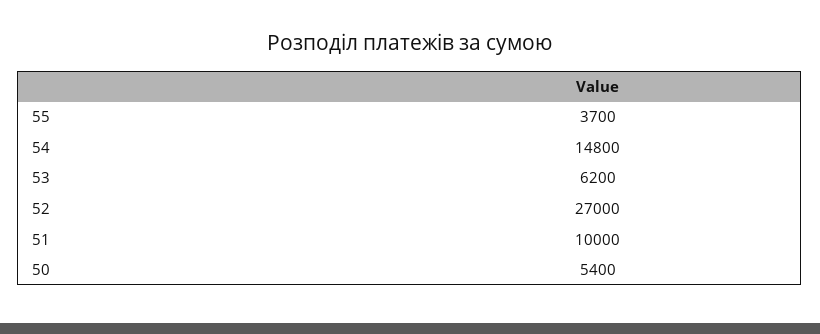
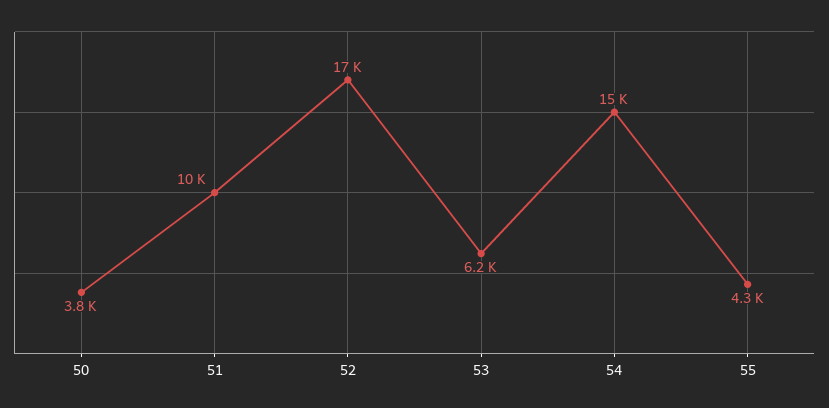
55: 3700 -> 4300
52: 27000 -> 17000
50: 5400 -> 3800

